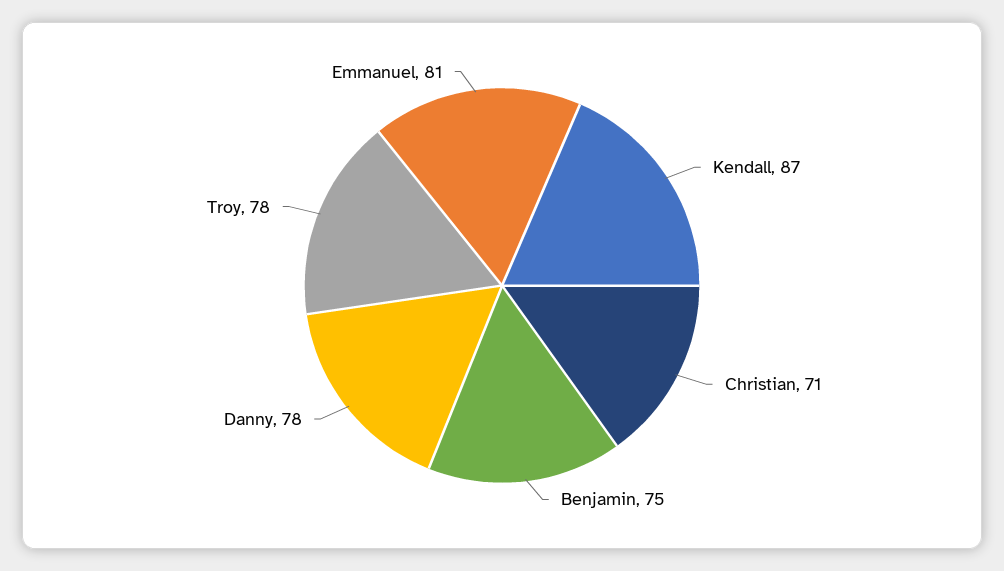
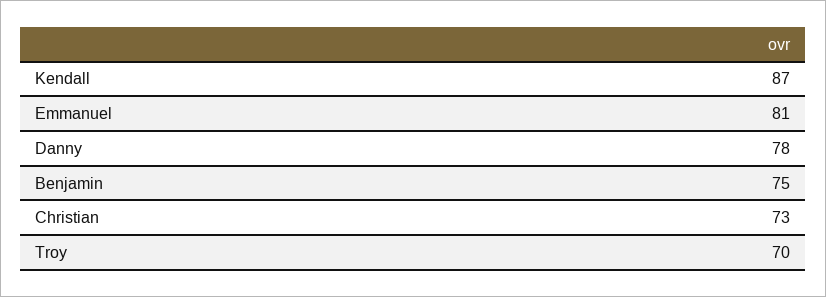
Christian: 71 -> 73
Troy: 78 -> 70

